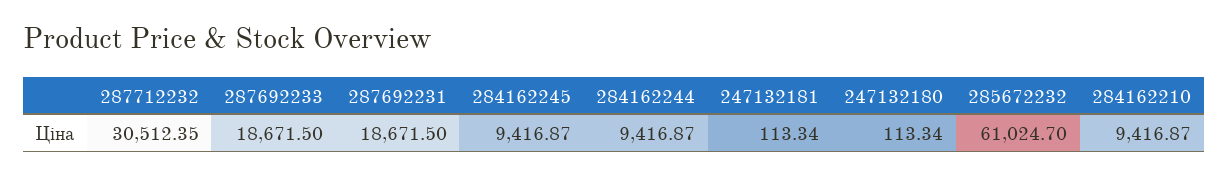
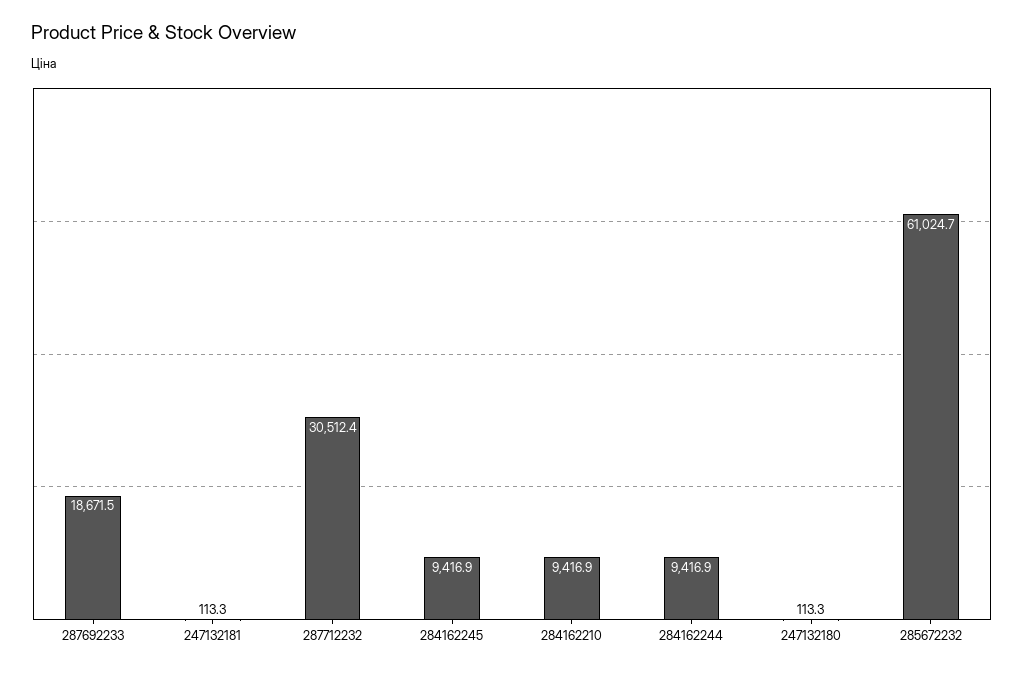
287692231: 18671.5 -> none

